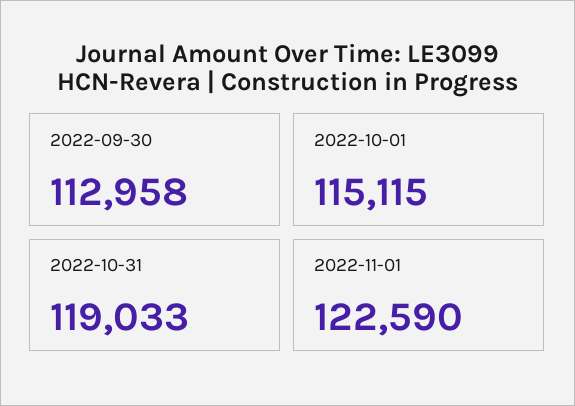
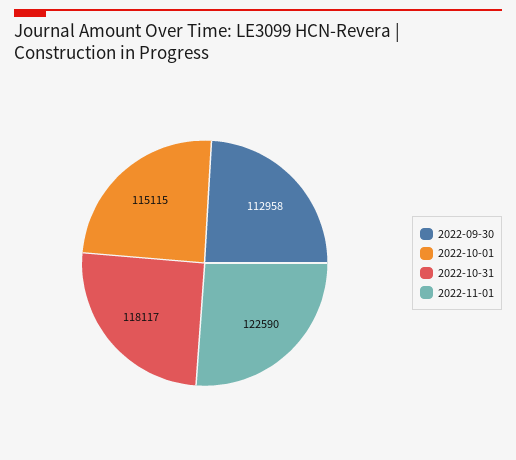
2022-10-31: 119033 -> 118117

